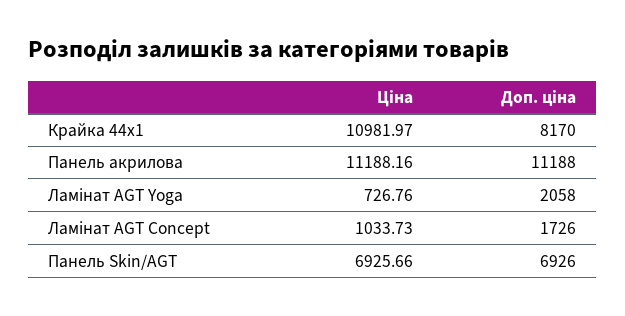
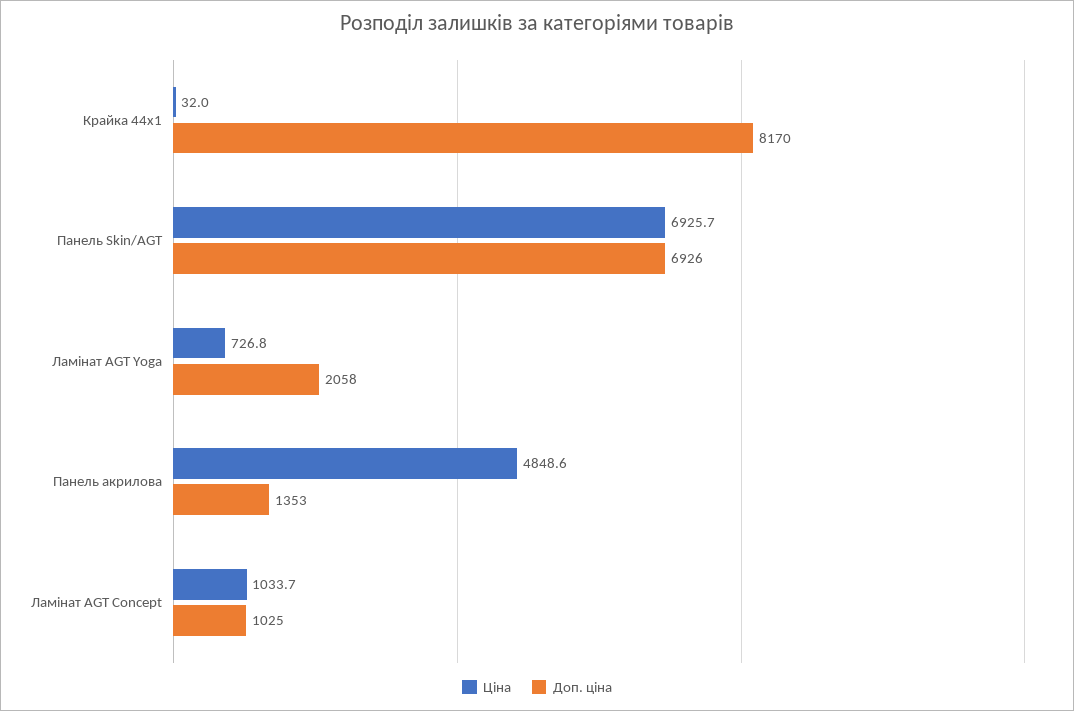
Ціна, Крайка 44x1: 10981.97 -> 32
Ціна, Панель акрилова: 11188.16 -> 4848.6
Доп. ціна, Панель акрилова: 11188 -> 1353
Доп. ціна, Ламінат AGT Concept: 1726 -> 1025

